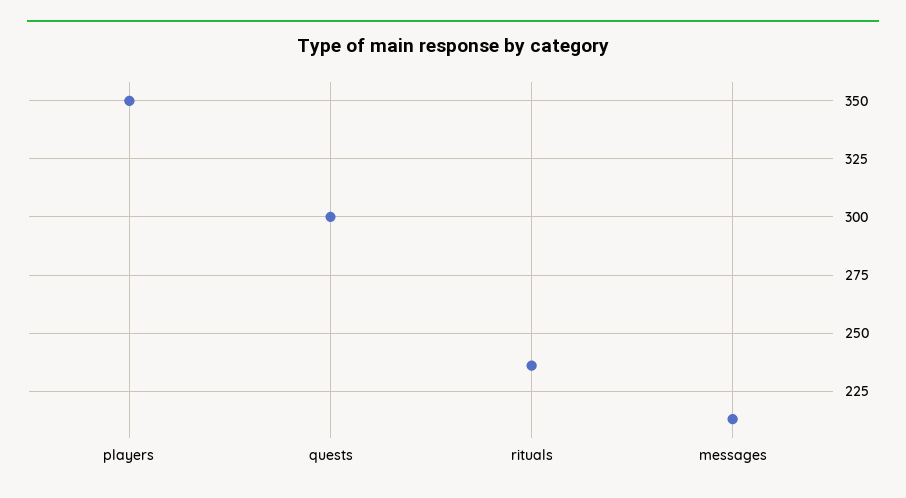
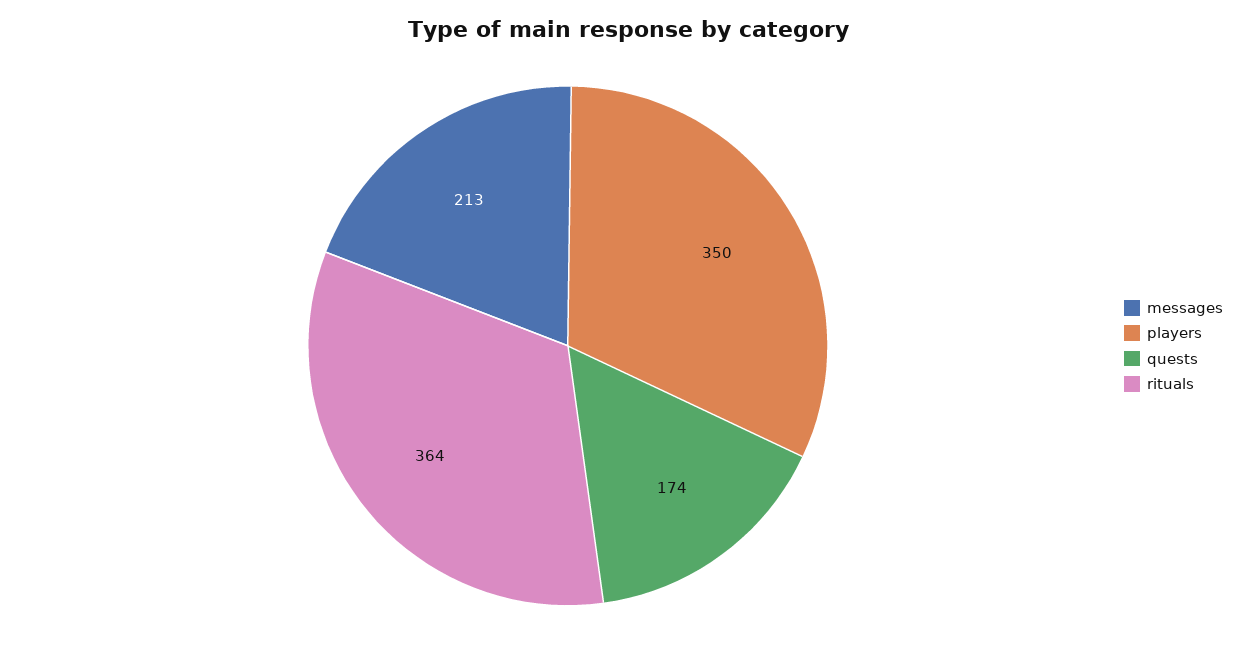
quests: 300 -> 174
rituals: 235 -> 364

